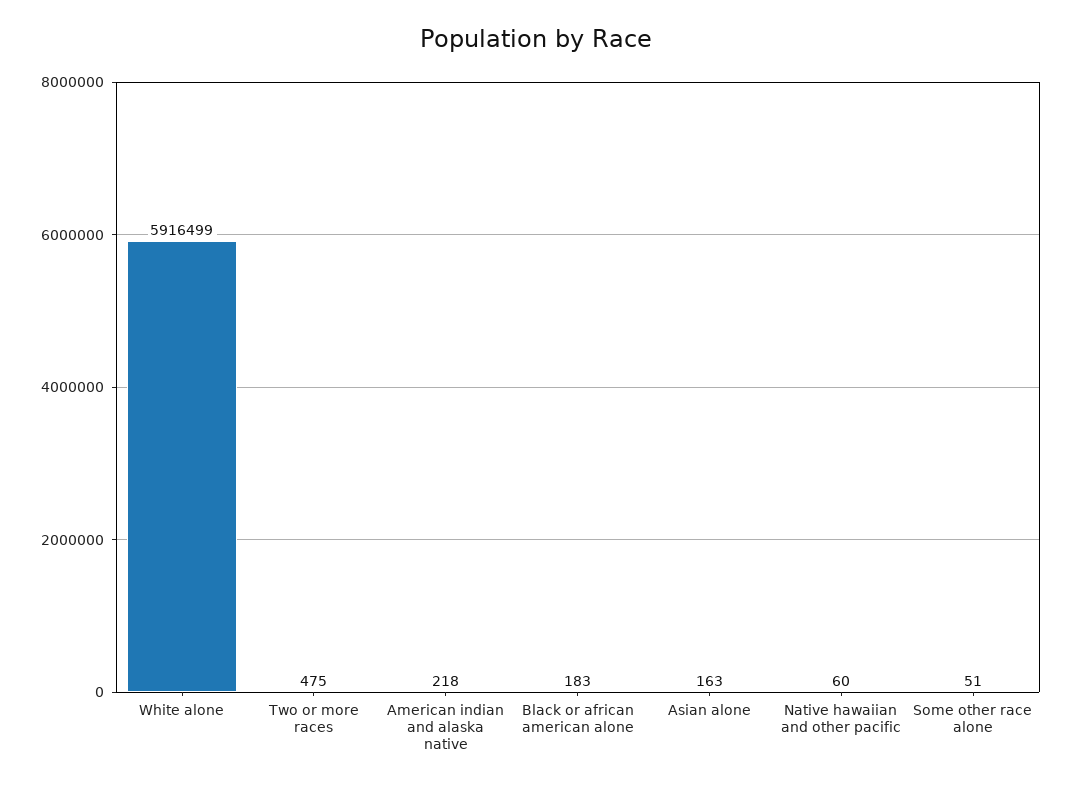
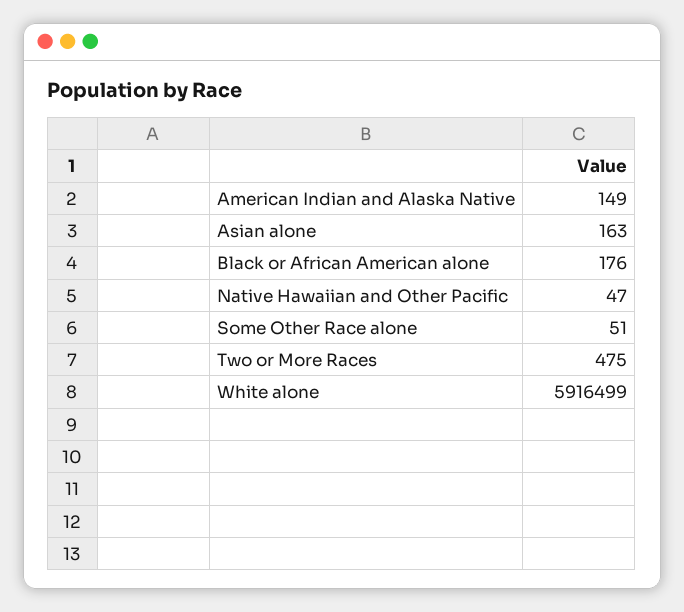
American indian and alaska native: 218 -> 149
Black or african american alone: 183 -> 176
Native hawaiian and other pacific: 60 -> 47

